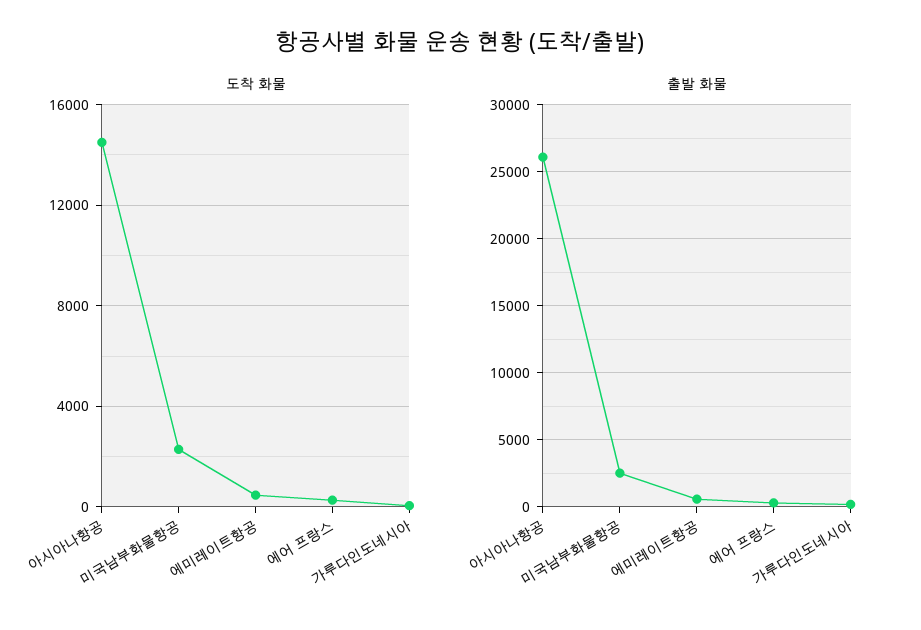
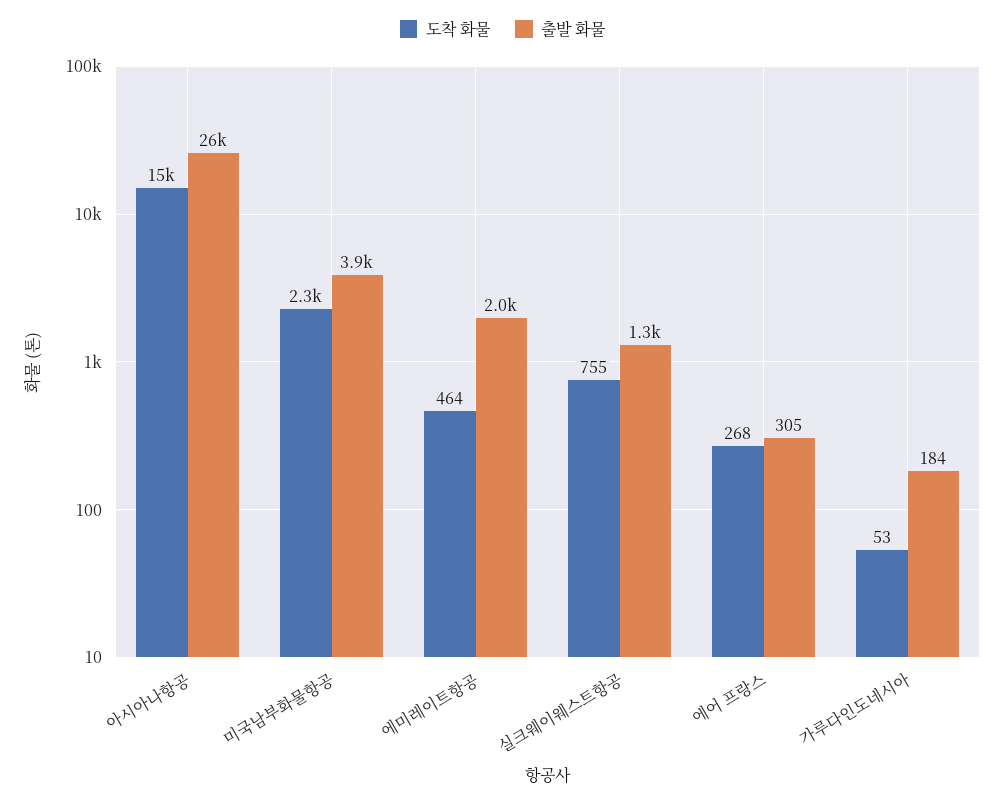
출발 화물, 미국남부화물항공: 2500 -> 3900
출발 화물, 에미레이트항공: 500 -> 2000
도착 화물, 실크웨이웨스트항공: none -> 755
출발 화물, 실크웨이웨스트항공: none -> 1300

